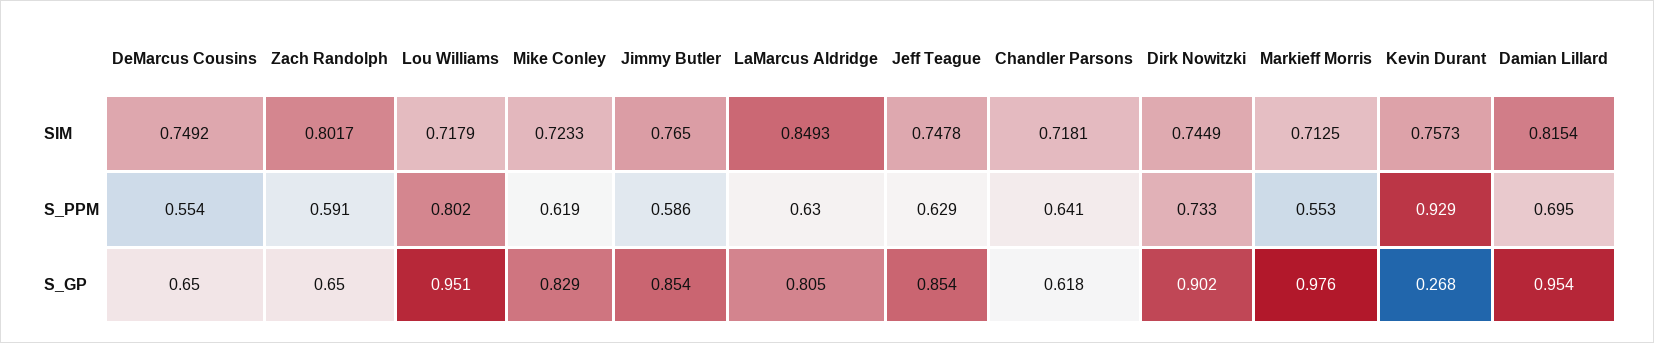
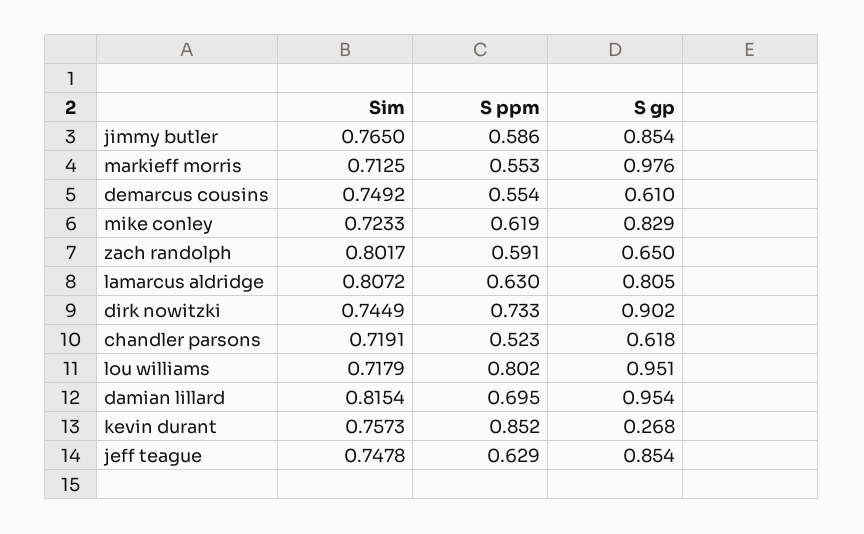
LaMarcus Aldridge, SIM: 0.8493 -> 0.8072
Chandler Parsons, SIM: 0.7181 -> 0.7191
Chandler Parsons, S_PPM: 0.641 -> 0.523
Kevin Durant, S_PPM: 0.929 -> 0.852
DeMarcus Cousins, S_GP: 0.65 -> 0.61

